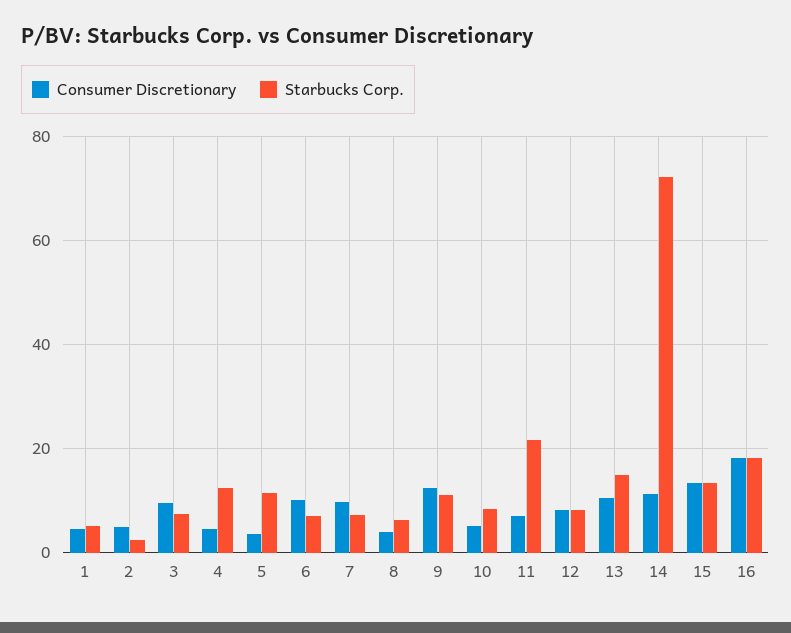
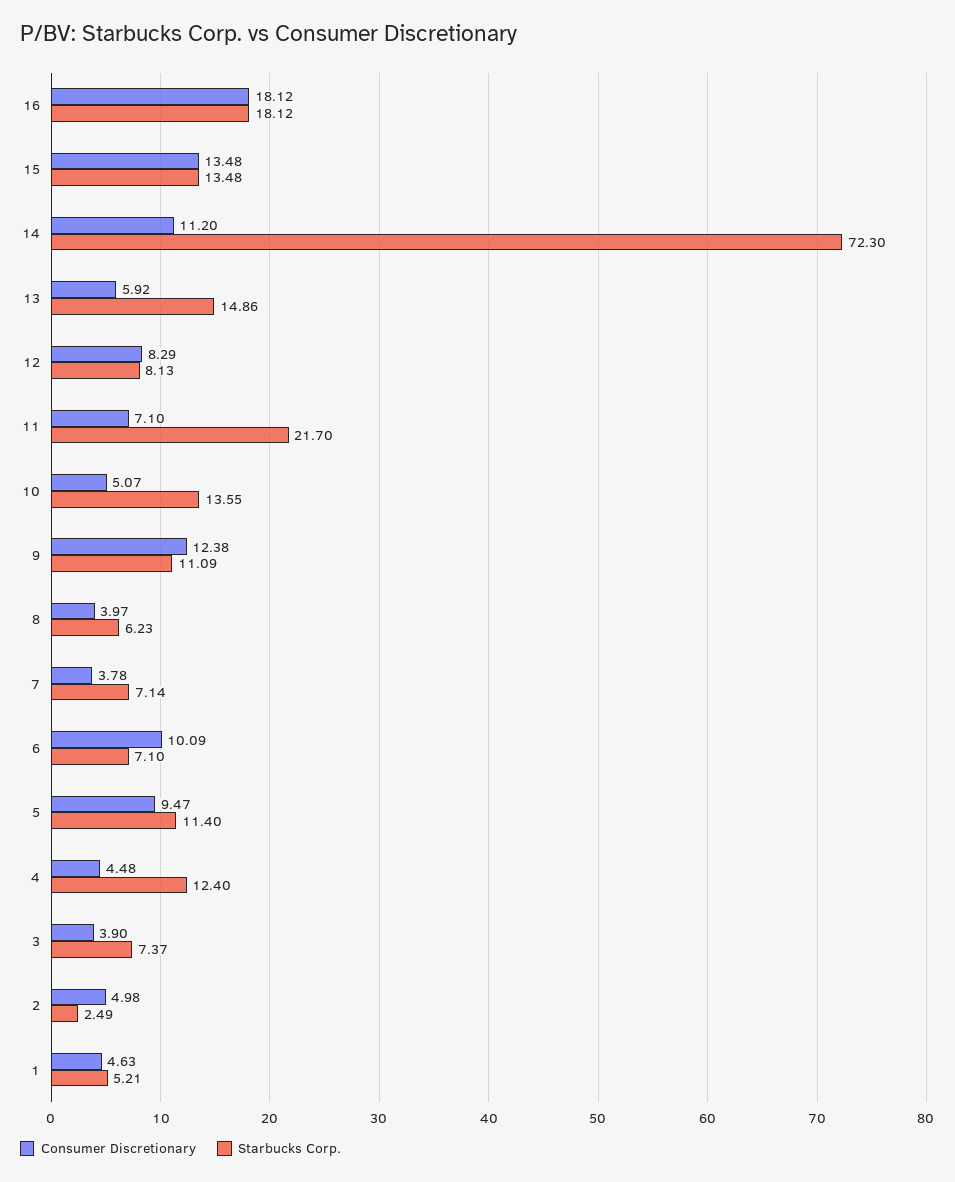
Consumer Discretionary, 3: 10 -> 3.9
Consumer Discretionary, 5: 4 -> 9.47
Consumer Discretionary, 7: 10 -> 3.78
Starbucks Corp., 10: 8 -> 13.55
Consumer Discretionary, 13: 10 -> 5.92

